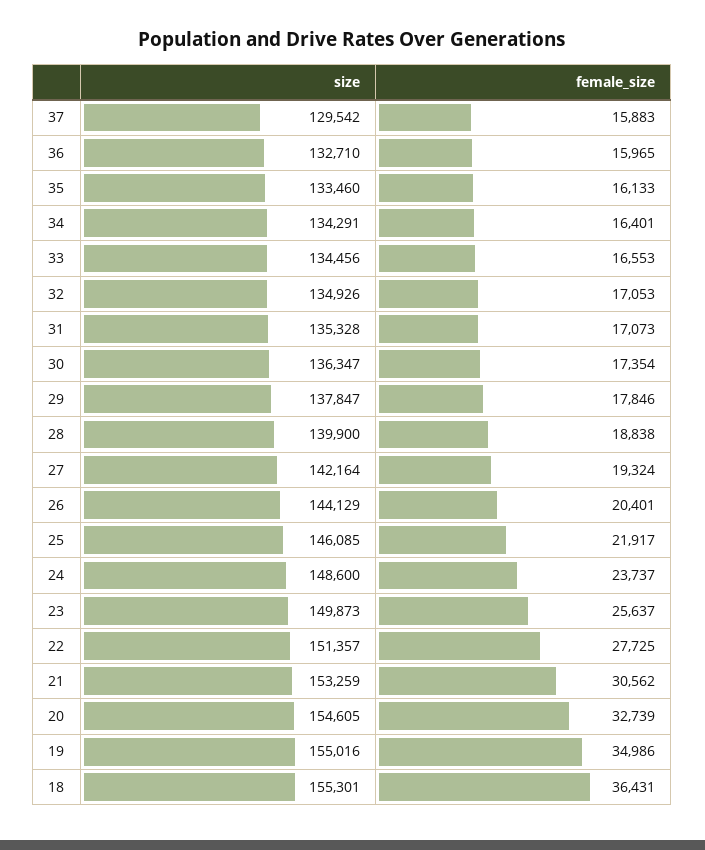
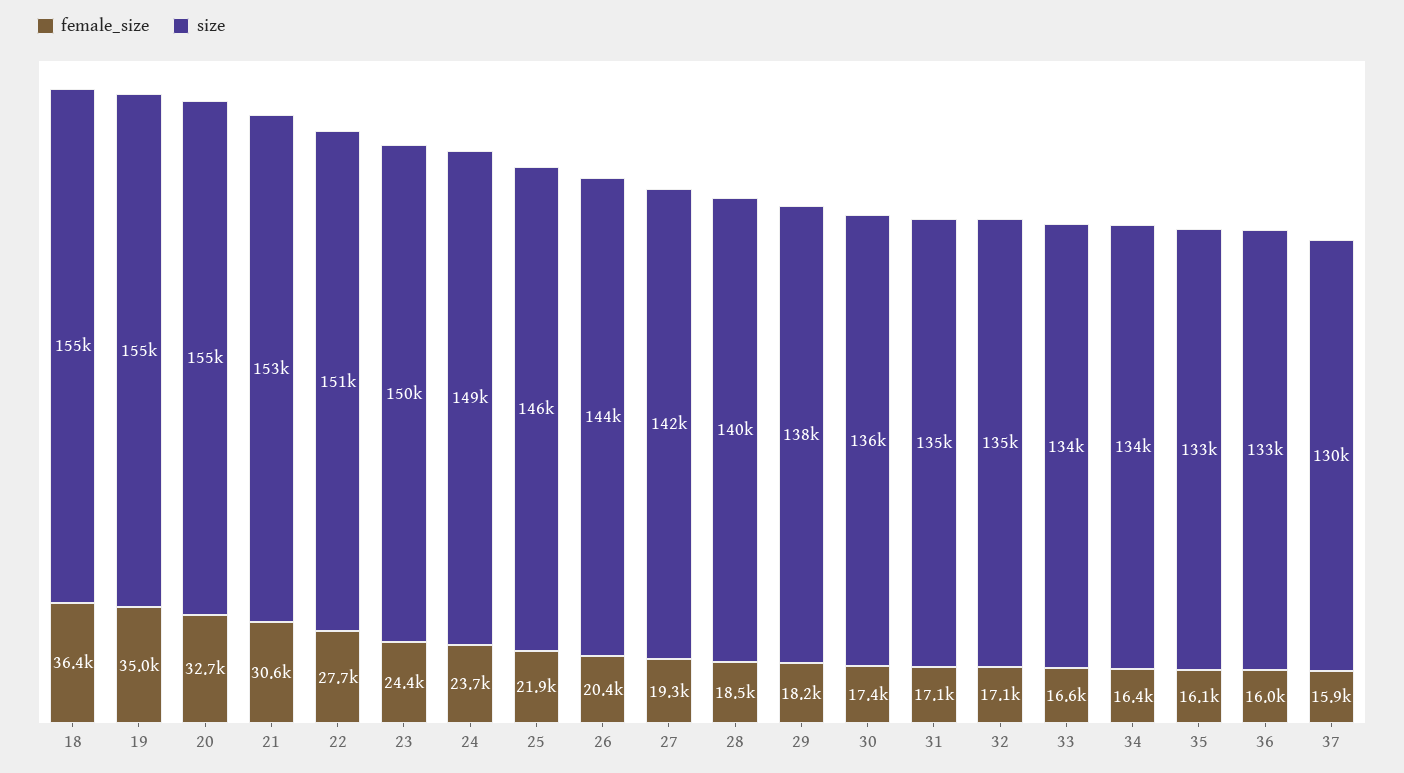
female_size, 29: 17846 -> 18200
female_size, 28: 18838 -> 18500
female_size, 23: 25637 -> 24400

